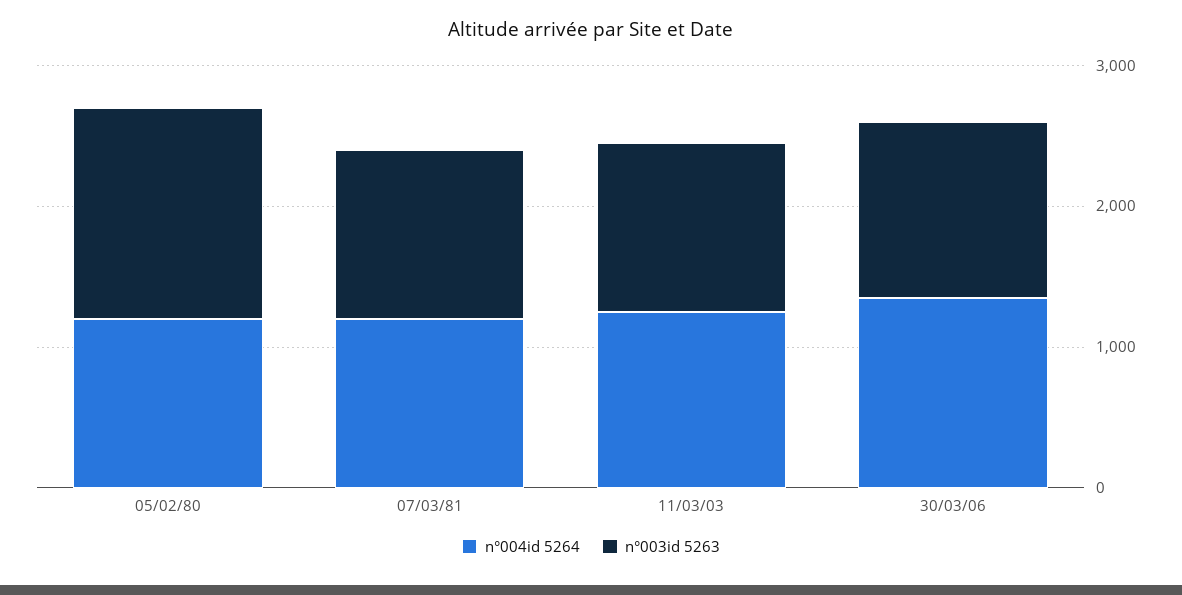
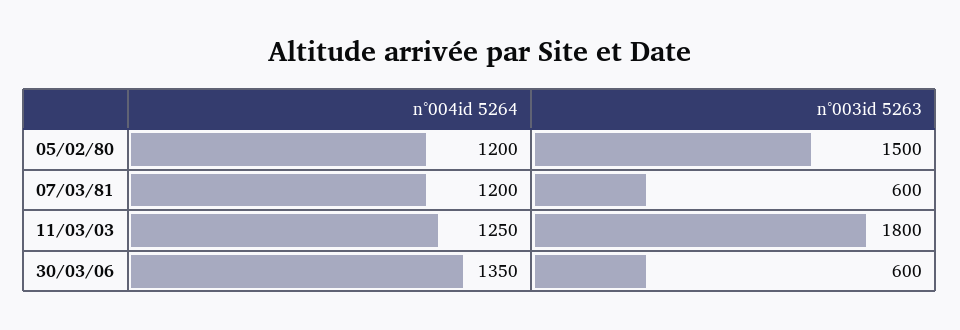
n°003id 5263, 07/03/81: 1200 -> 600
n°003id 5263, 11/03/03: 1200 -> 1800
n°003id 5263, 30/03/06: 1200 -> 600

